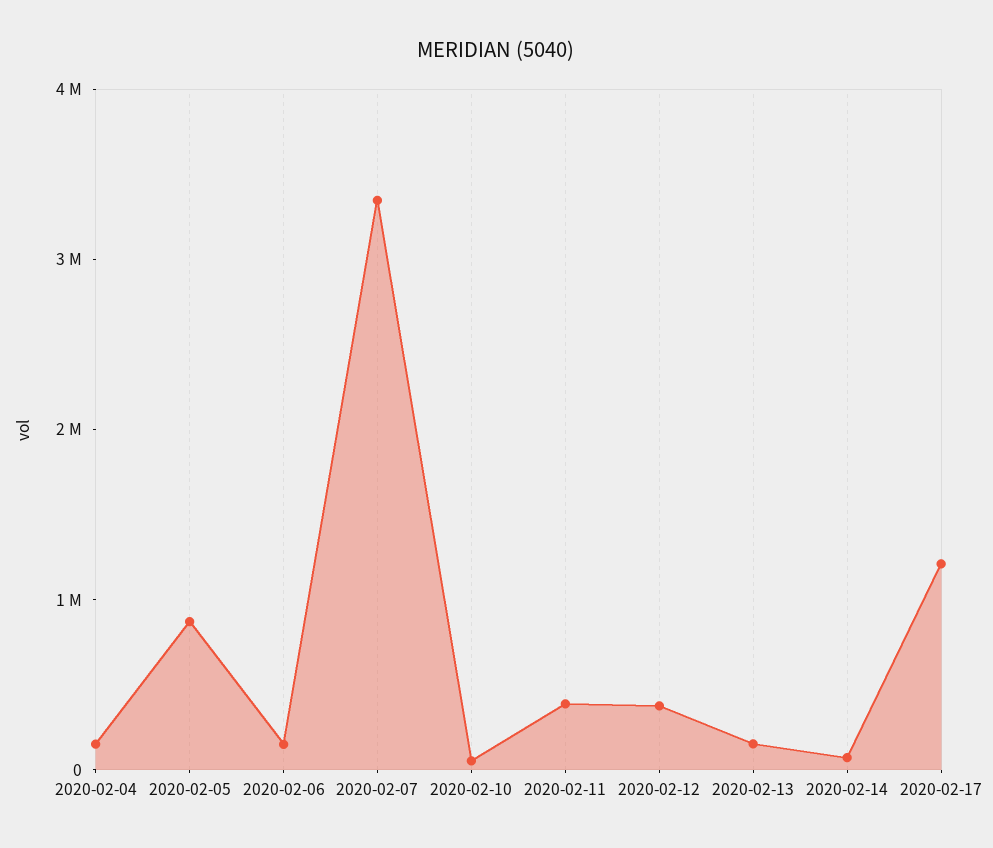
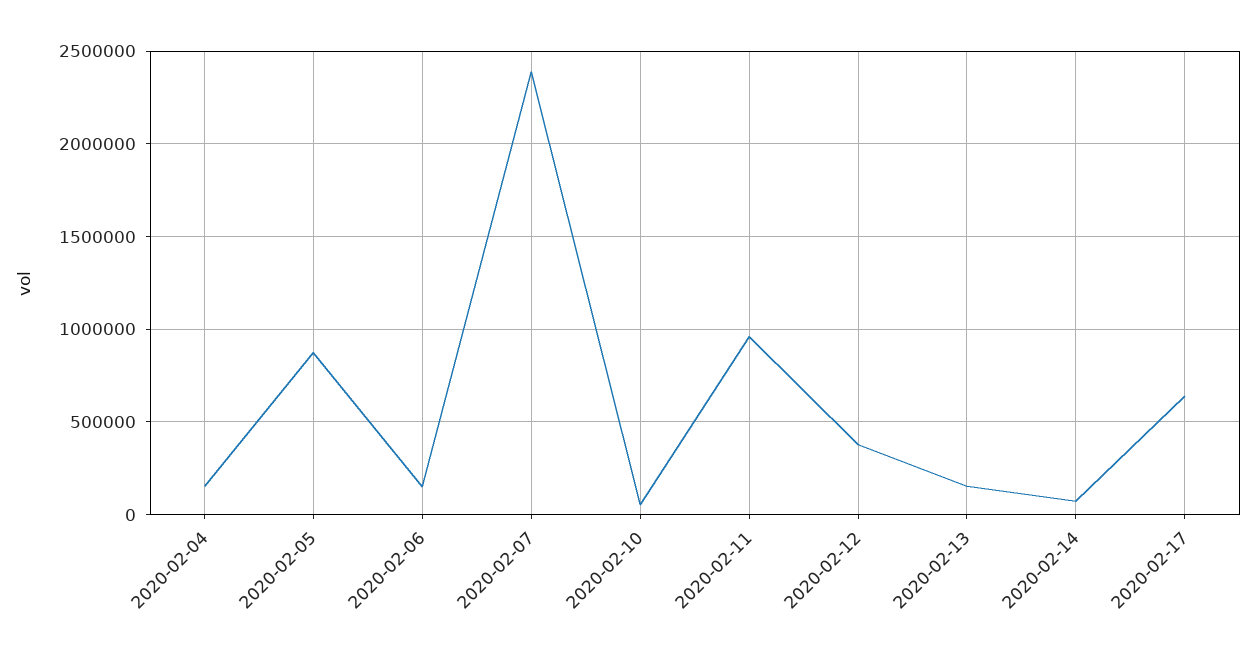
2020-02-07: 3400000 -> 2400000
2020-02-11: 400000 -> 950000
2020-02-17: 1200000 -> 650000

